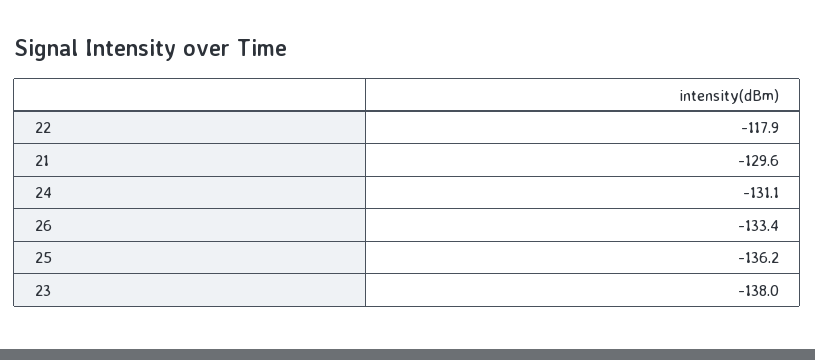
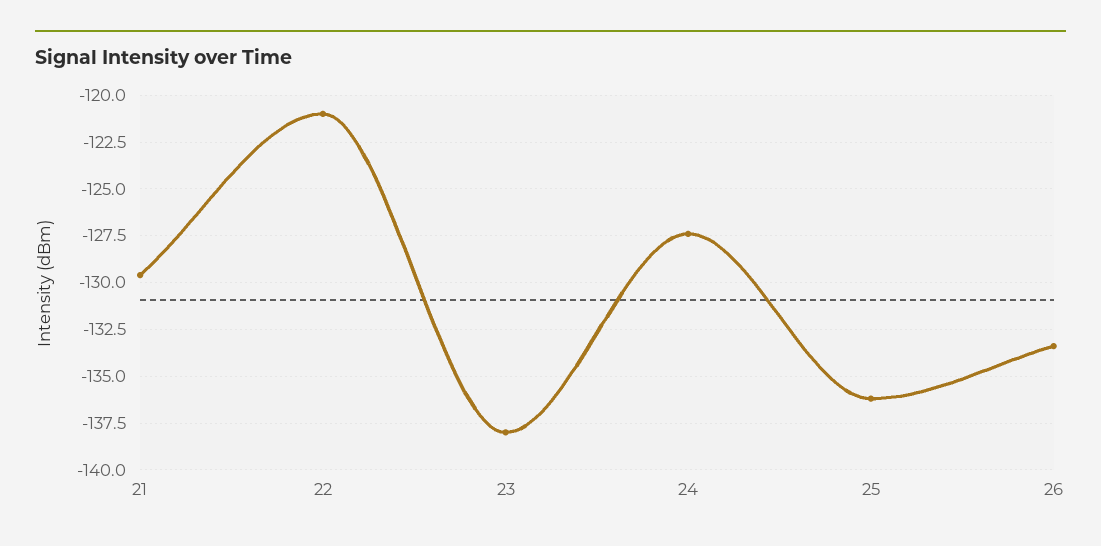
22: -117.9 -> -121
24: -131.1 -> -127.5

